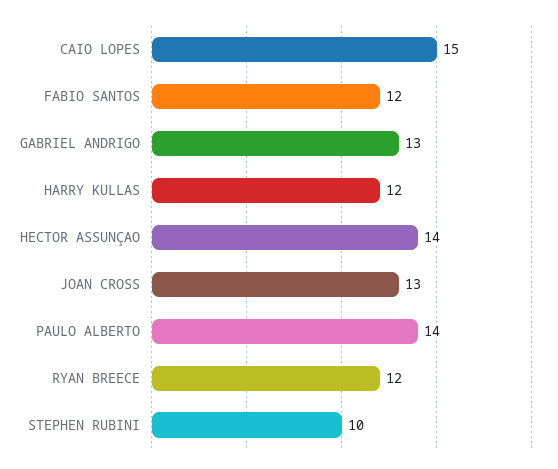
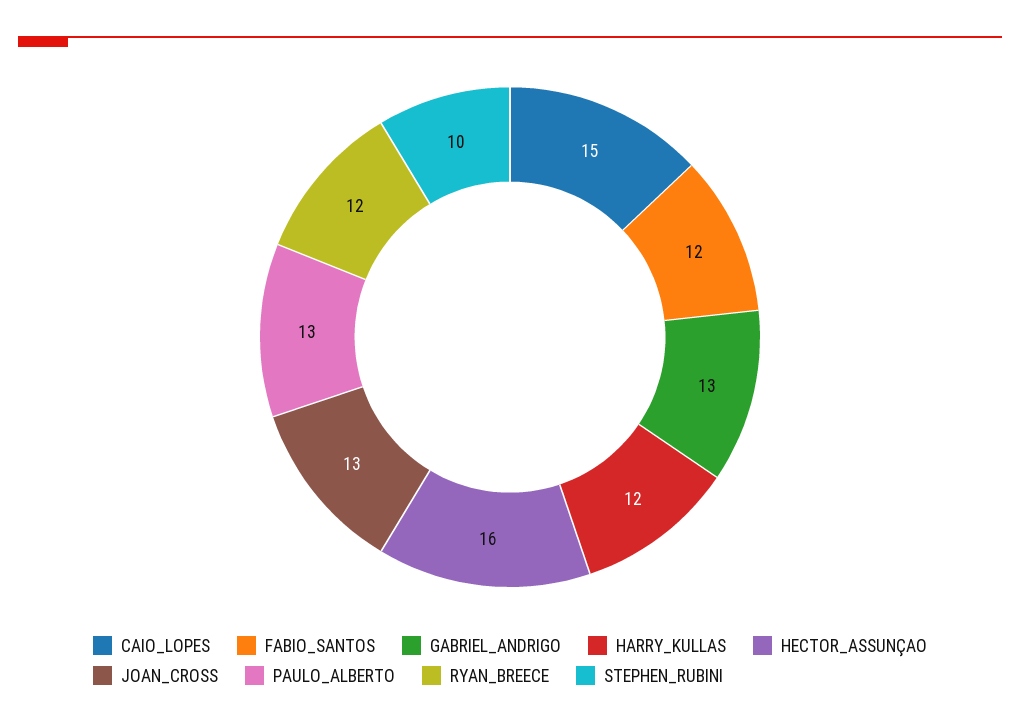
HECTOR ASSUNÇAO: 14 -> 16
PAULO ALBERTO: 14 -> 13

